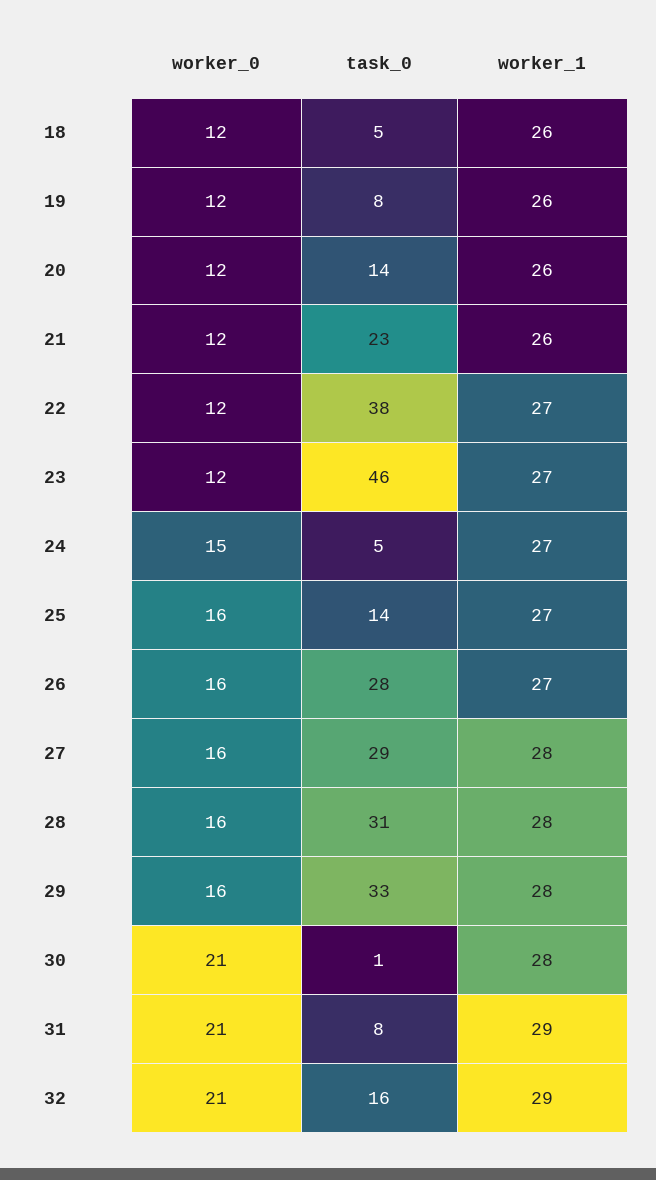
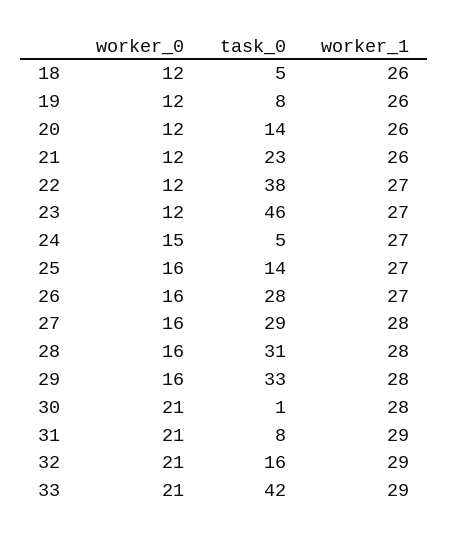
worker_0, 33: none -> 21
task_0, 33: none -> 42
worker_1, 33: none -> 29

